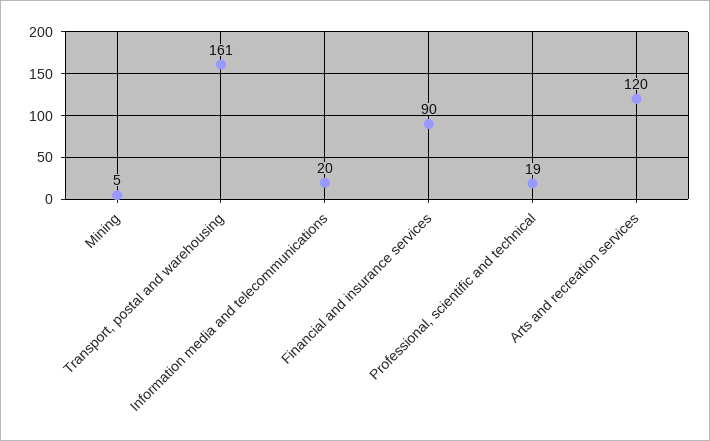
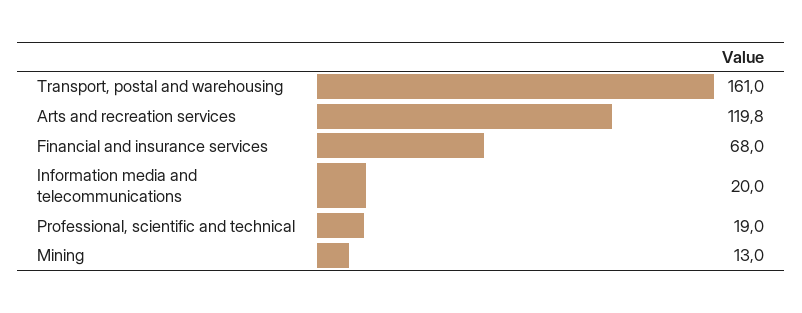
Mining: 5 -> 13
Financial and insurance services: 90 -> 68

